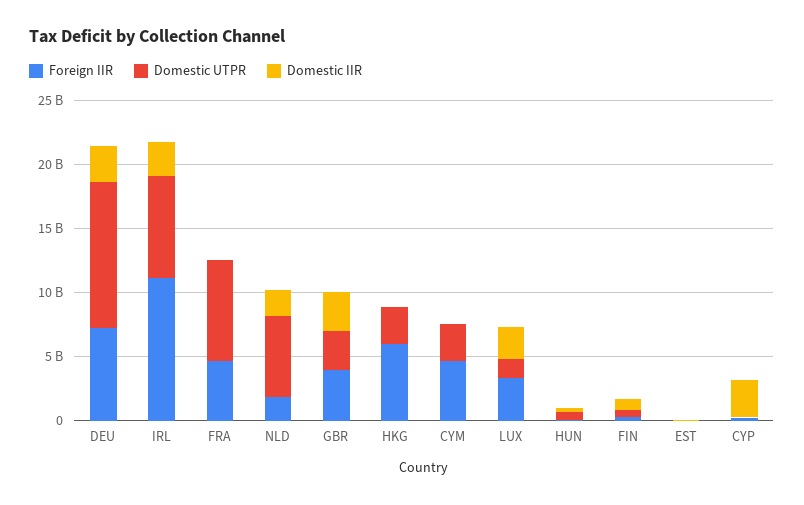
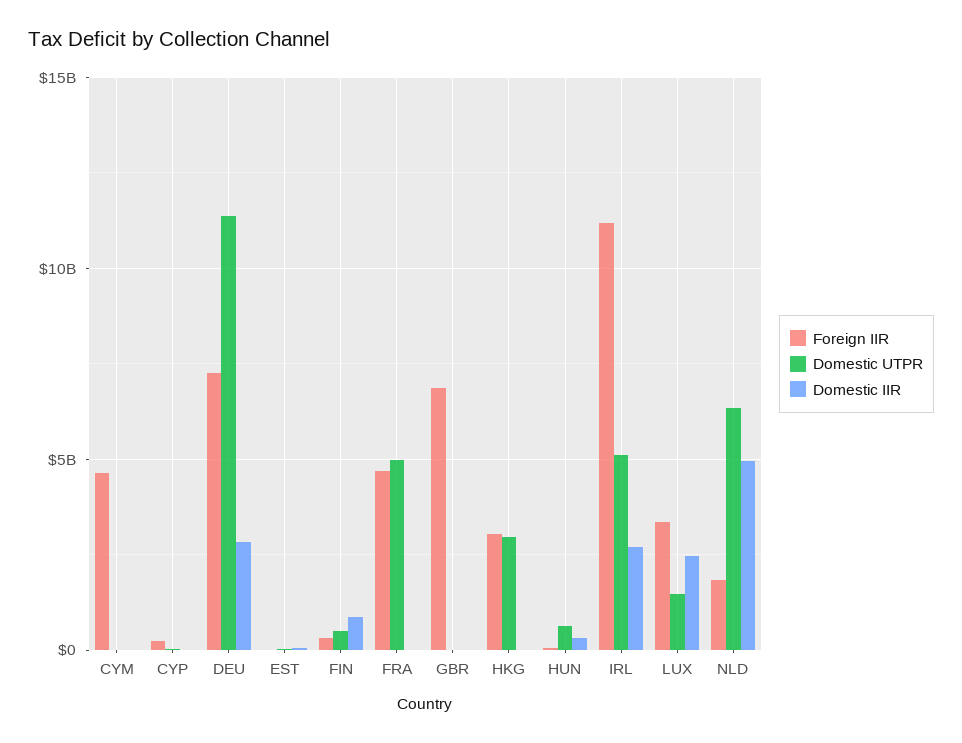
Domestic UTPR, IRL: 8000000000 -> 5000000000
Domestic UTPR, FRA: 8000000000 -> 5000000000
Domestic IIR, NLD: 2000000000 -> 5000000000
Foreign IIR, GBR: 4000000000 -> 7000000000
Domestic UTPR, GBR: 3000000000 -> 0
Domestic IIR, GBR: 3000000000 -> 0
Foreign IIR, HKG: 6000000000 -> 3000000000
Domestic UTPR, CYM: 3000000000 -> 0
Domestic IIR, CYP: 3000000000 -> 0

